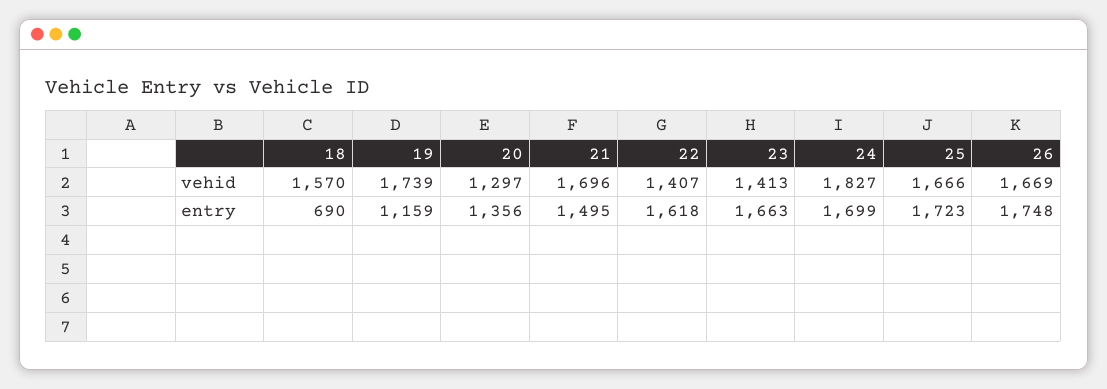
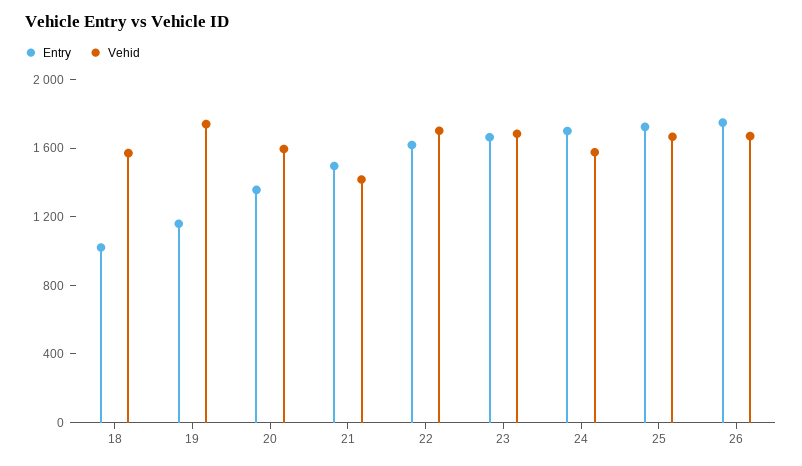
vehid, 20: 1297 -> 1600
vehid, 21: 1696 -> 1400
vehid, 22: 1407 -> 1700
vehid, 23: 1413 -> 1700
vehid, 24: 1827 -> 1600
entry, 18: 690 -> 1000

